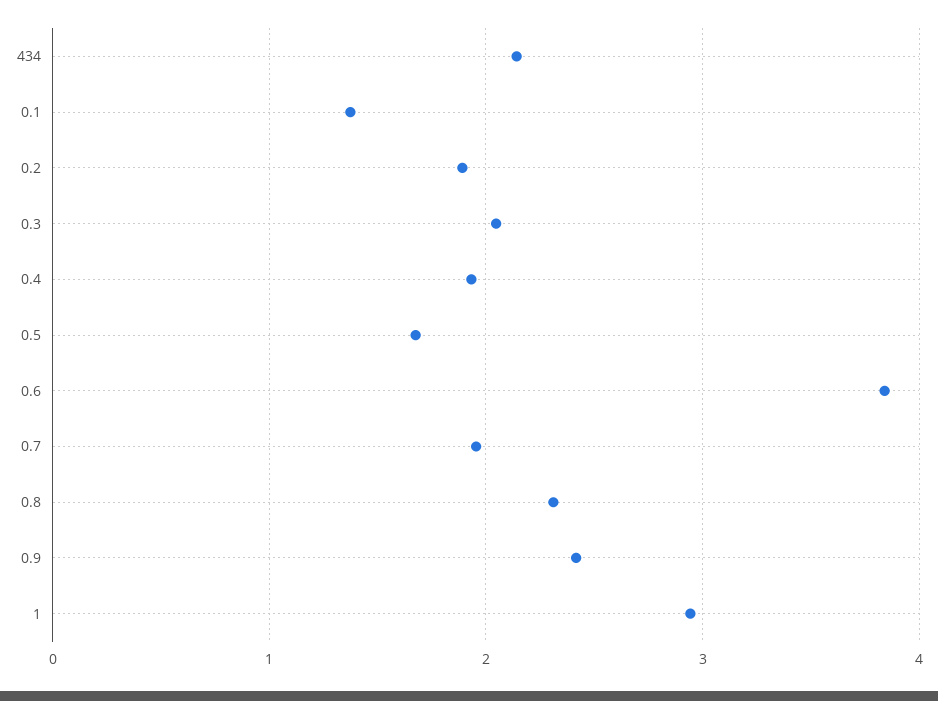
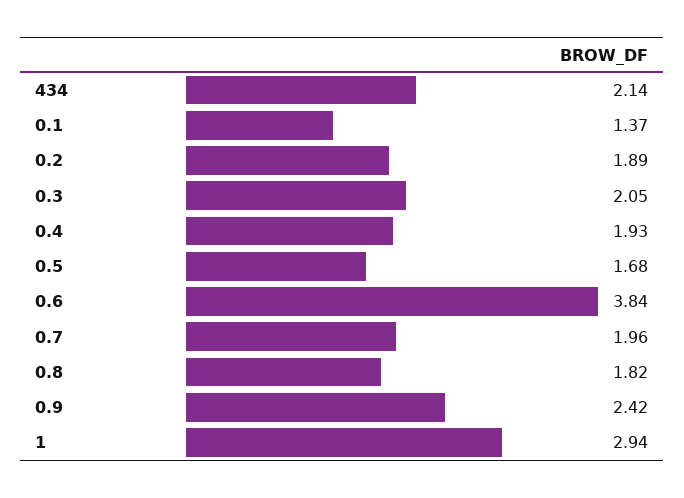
0.8: 2.3 -> 1.82

